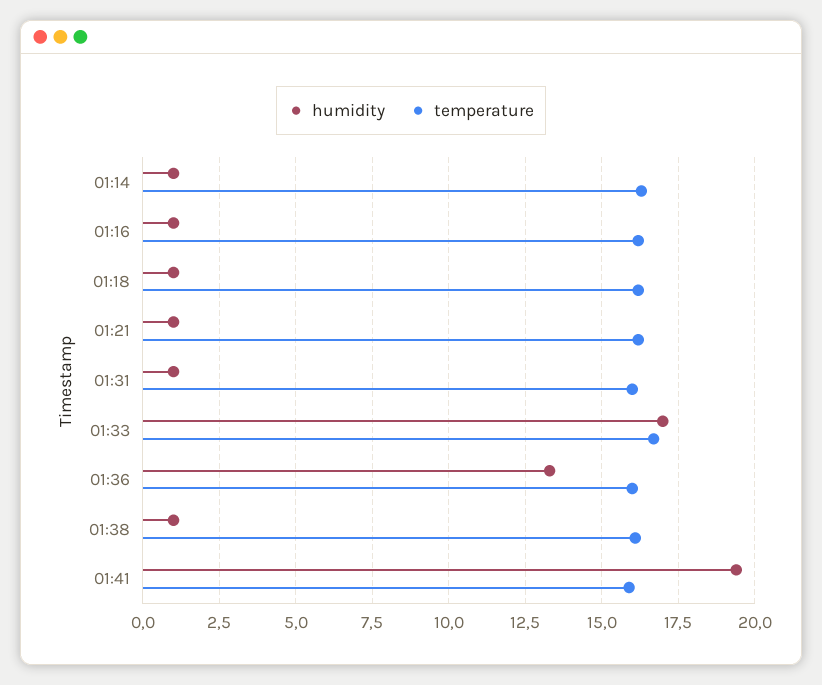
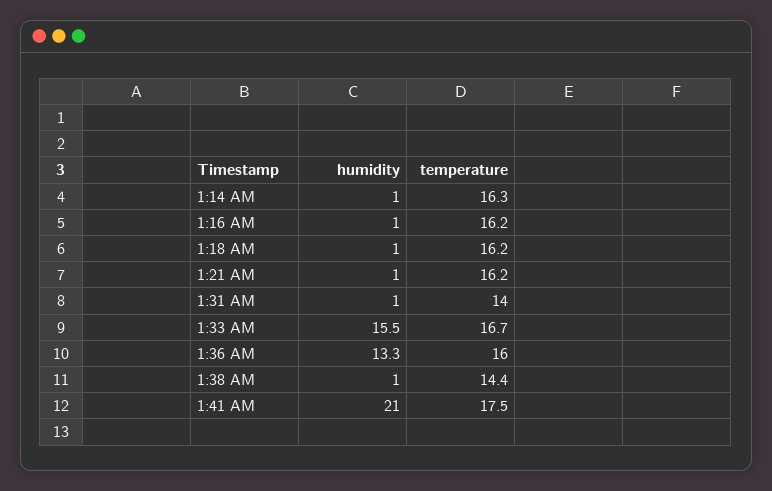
temperature, 01:31: 16 -> 14
humidity, 01:33: 17 -> 15.5
temperature, 01:38: 16 -> 14.4
humidity, 01:41: 19.5 -> 21
temperature, 01:41: 16 -> 17.5

